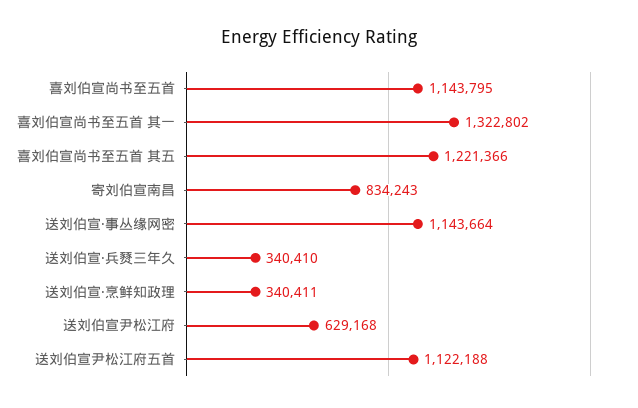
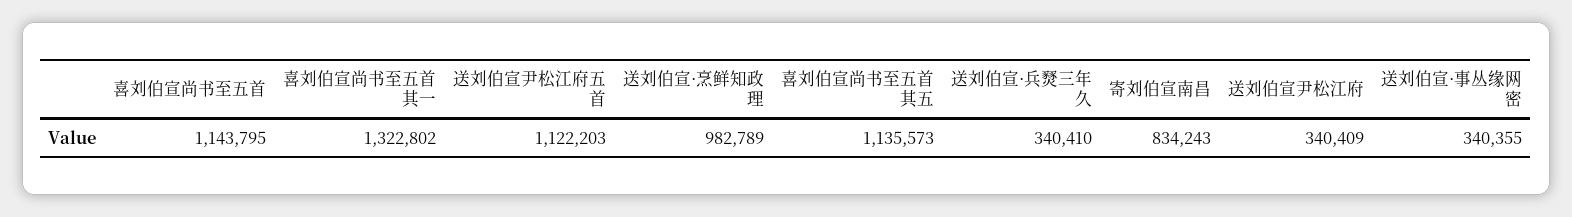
喜刘伯宣尚书至五首 其五: 1221366 -> 1135573
送刘伯宣·事丛缘网密: 1143664 -> 340355
送刘伯宣·烹鲜知政理: 340411 -> 982789
送刘伯宣尹松江府: 629168 -> 340409
送刘伯宣尹松江府五首: 1122188 -> 1122203

